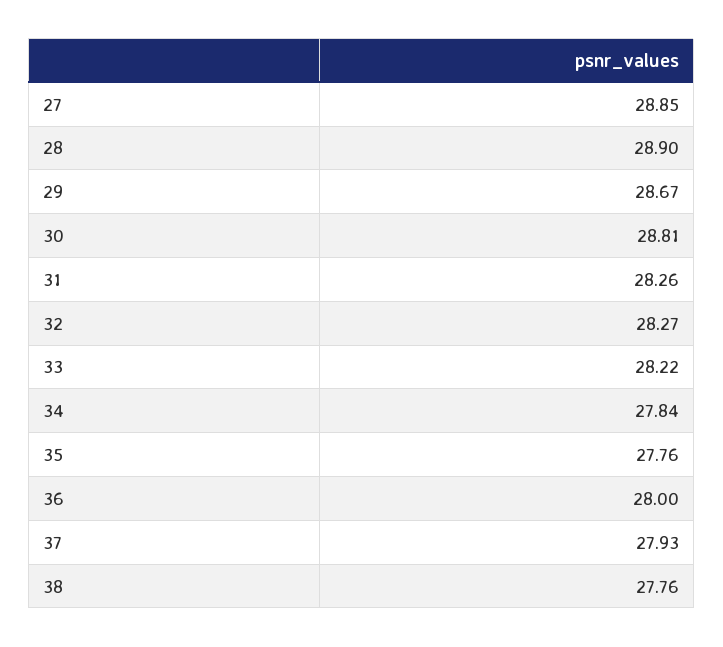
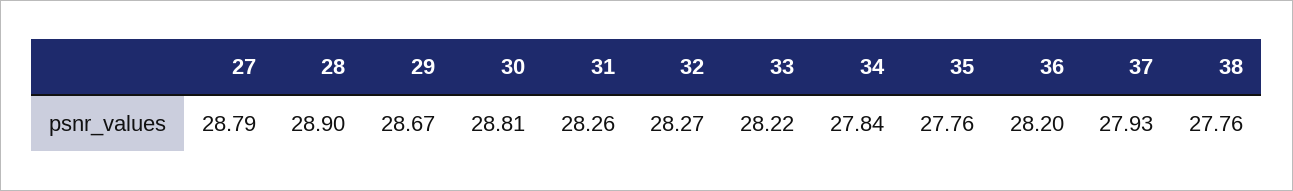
27: 28.85 -> 28.79
36: 28 -> 28.2

